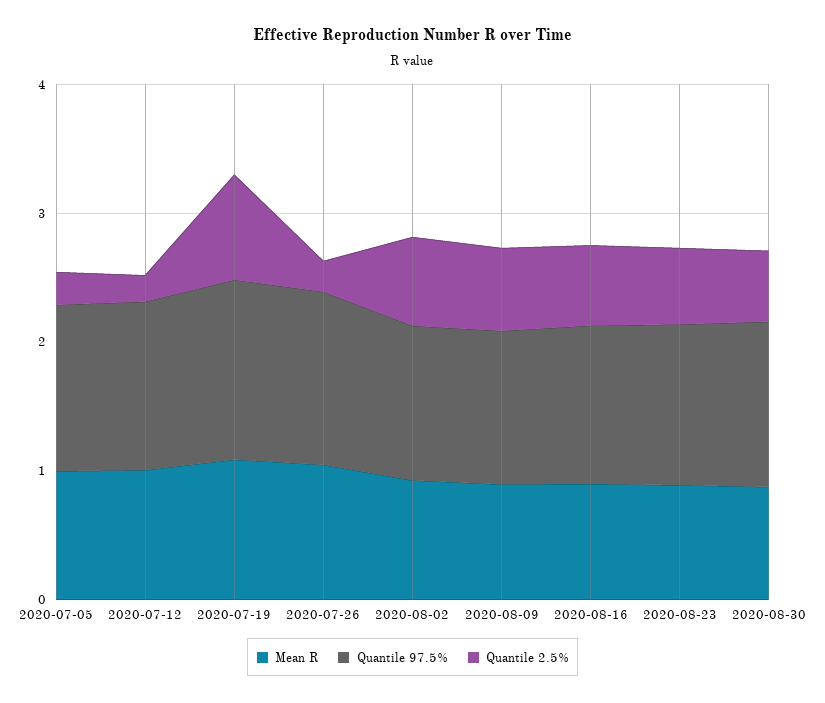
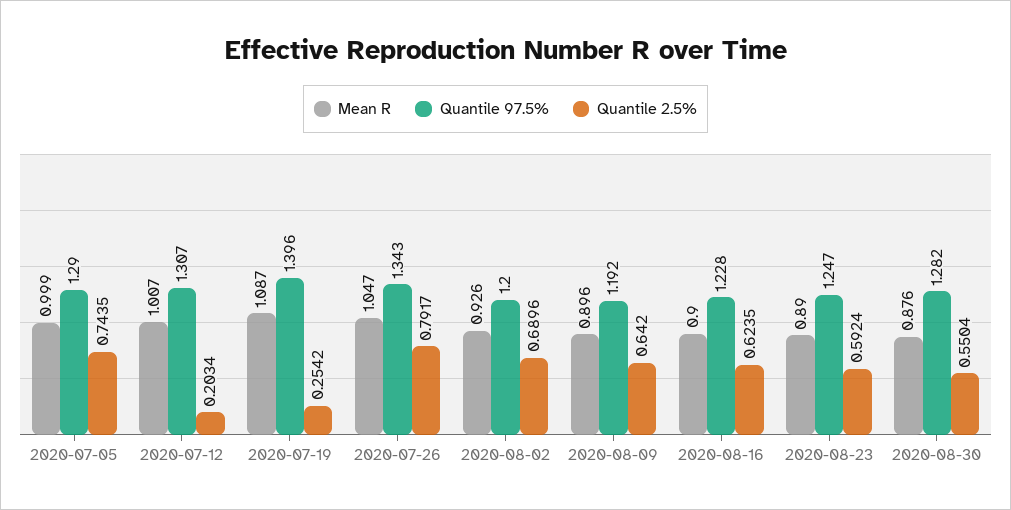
Quantile 2.5%, 2020-07-05: 0.2 -> 0.7435
Quantile 2.5%, 2020-07-19: 0.8 -> 0.2542
Quantile 2.5%, 2020-07-26: 0.2 -> 0.7917

